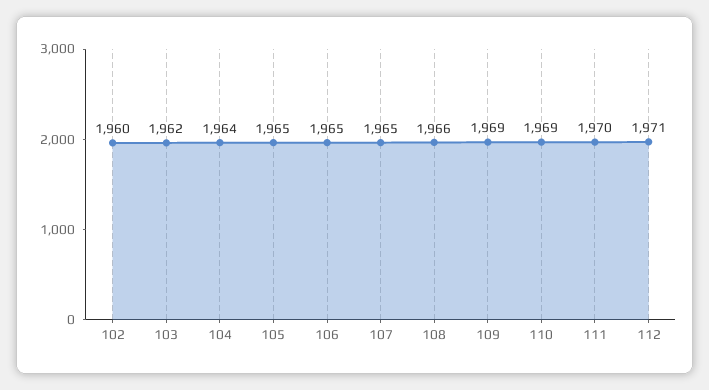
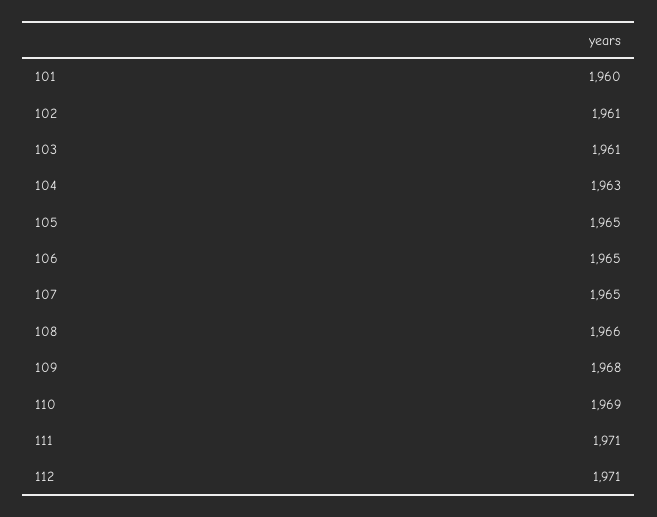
102: 1960 -> 1961
103: 1962 -> 1961
104: 1964 -> 1963
109: 1969 -> 1968
111: 1970 -> 1971
101: none -> 1960

